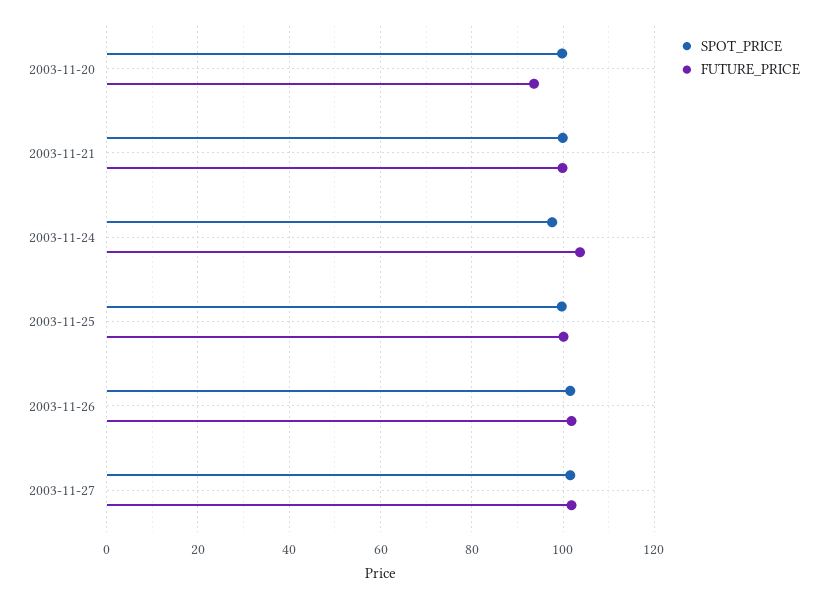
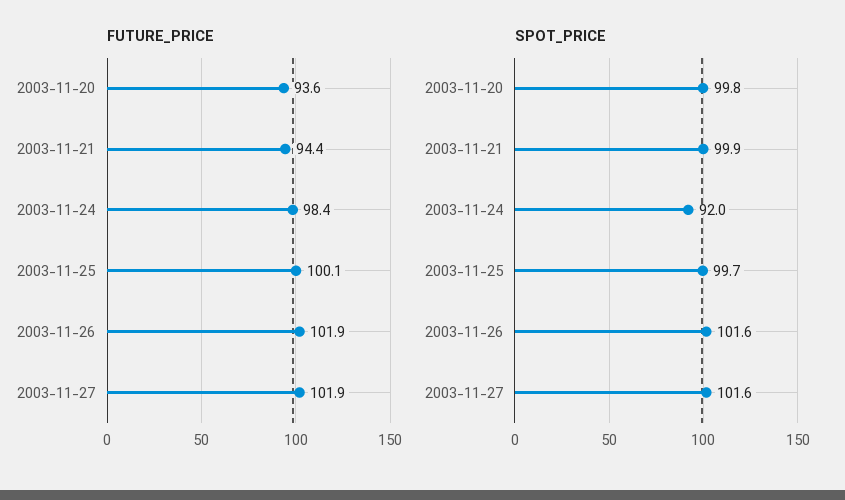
FUTURE_PRICE, 2003-11-21: 100 -> 94.4
SPOT_PRICE, 2003-11-24: 98 -> 92
FUTURE_PRICE, 2003-11-24: 104 -> 98.4

